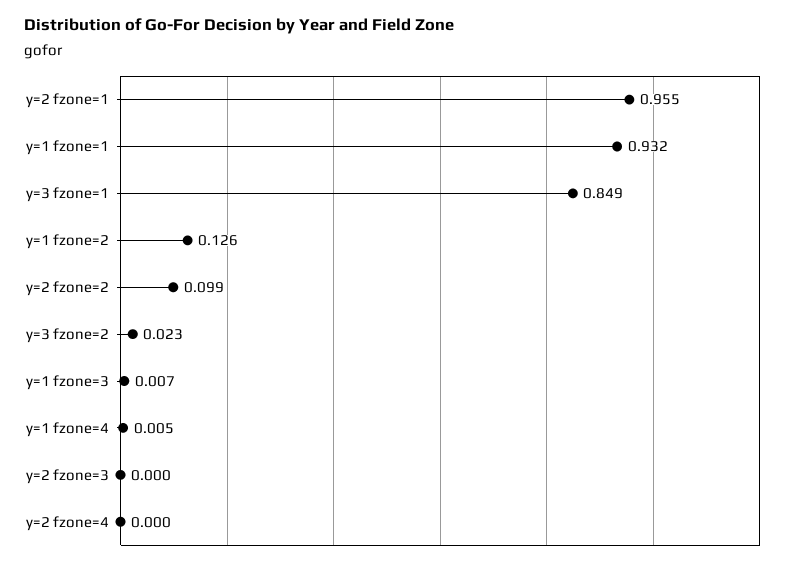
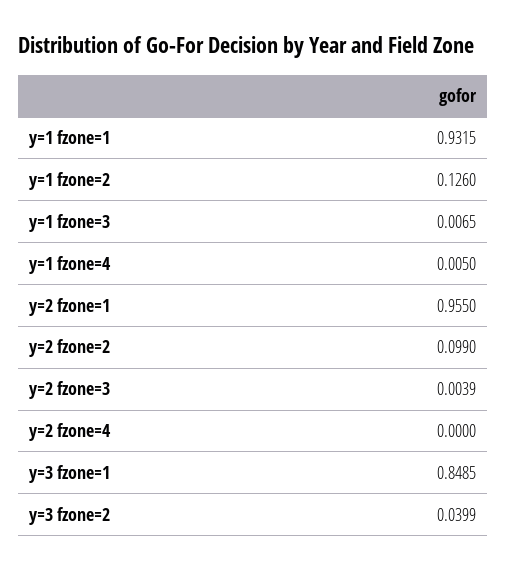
y=3 fzone=2: 0.023 -> 0.0399
y=2 fzone=3: 0 -> 0.0039

